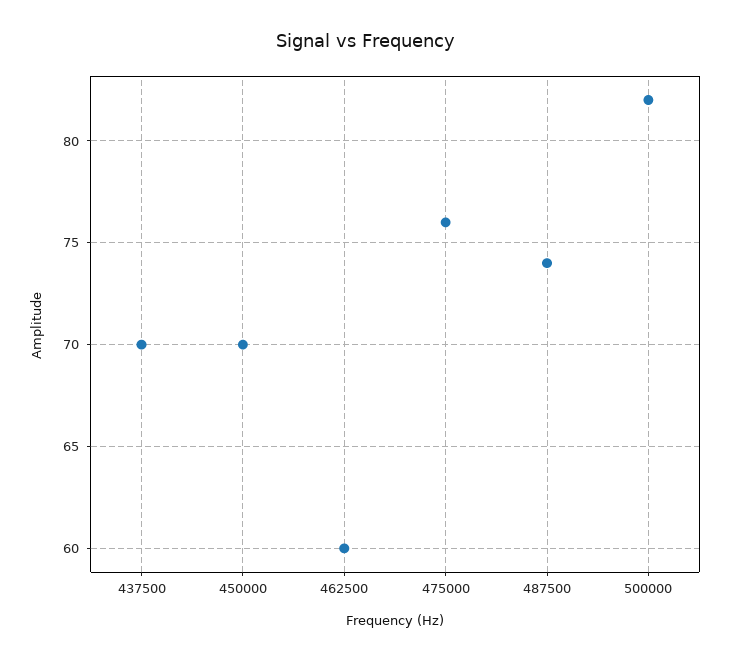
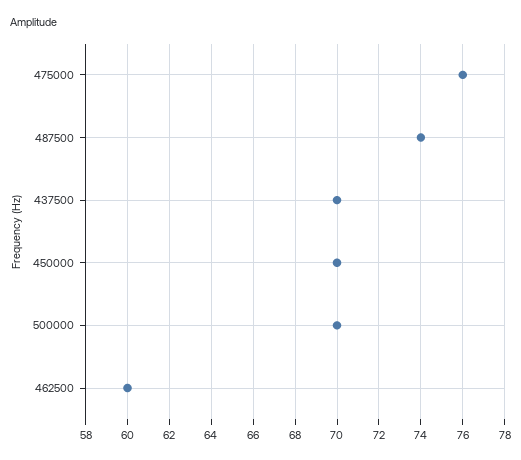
500000: 82 -> 70

